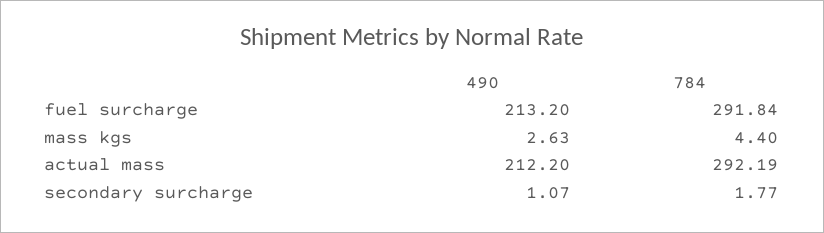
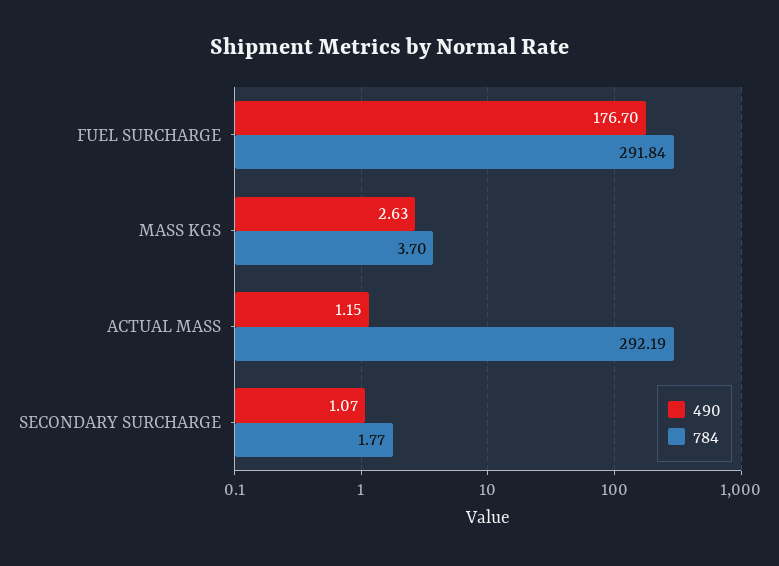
490, fuel surcharge: 213.2 -> 176.7
784, mass kgs: 4.4 -> 3.7
490, actual mass: 212.2 -> 1.15

